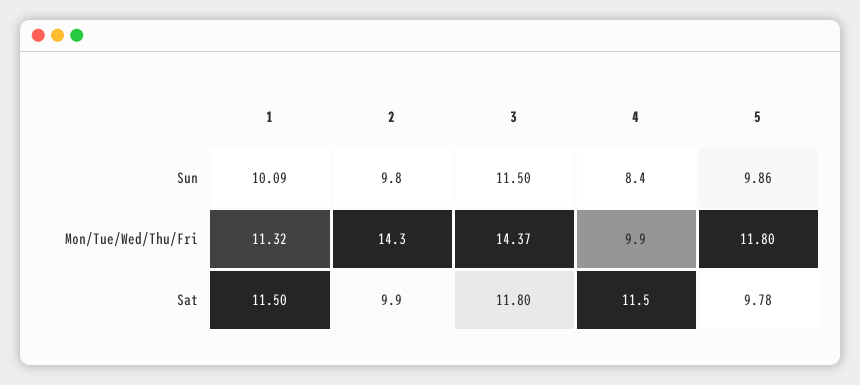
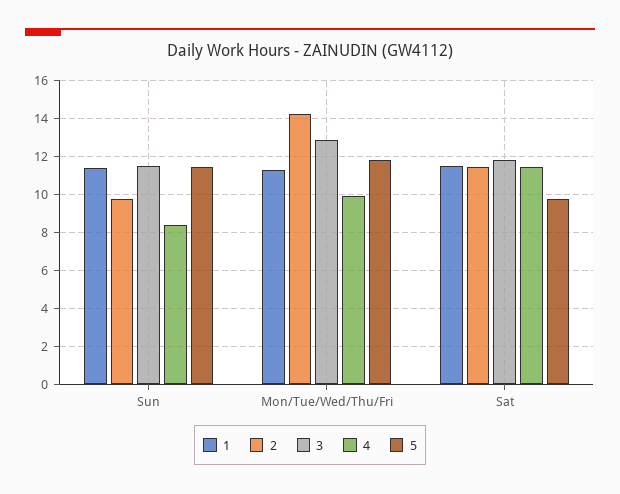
1, Sun: 10.09 -> 11.5
5, Sun: 9.86 -> 11.5
3, Mon/Tue/Wed/Thu/Fri: 14.37 -> 13
2, Sat: 9.9 -> 11.5

